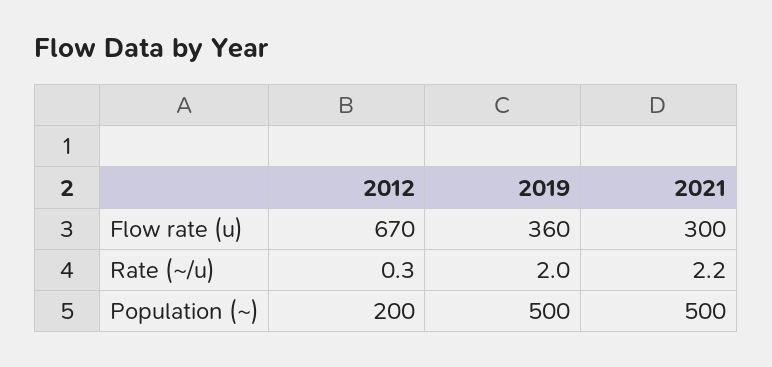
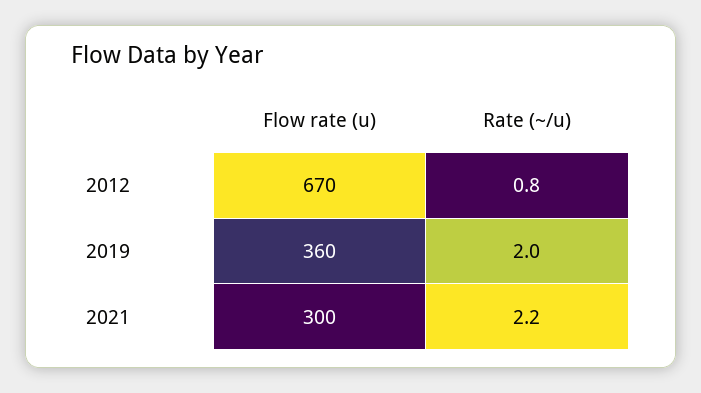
2012, Rate (~/u): 0.3 -> 0.8
2012, Population (~): 200 -> none
2019, Population (~): 500 -> none
2021, Population (~): 500 -> none

